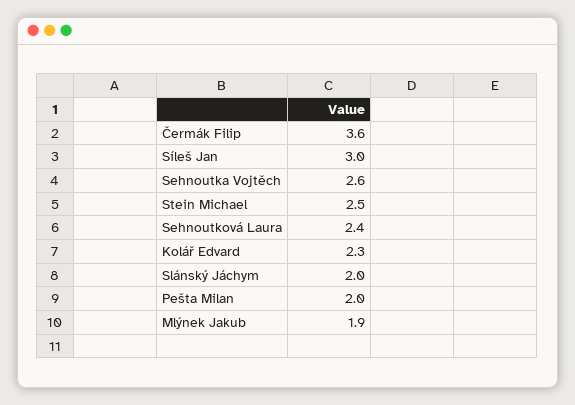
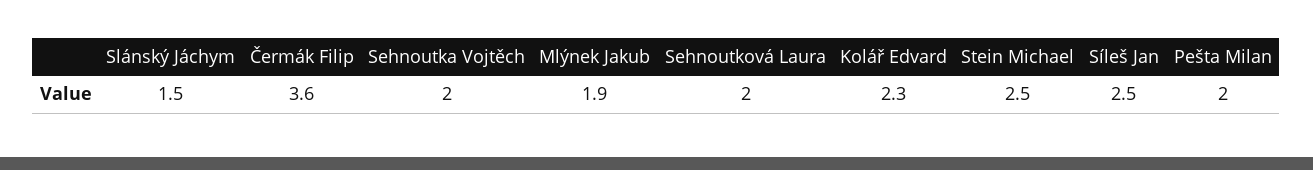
Síleš Jan: 3 -> 2.5
Sehnoutka Vojtěch: 2.6 -> 2
Sehnoutková Laura: 2.4 -> 2
Slánský Jáchym: 2 -> 1.5

